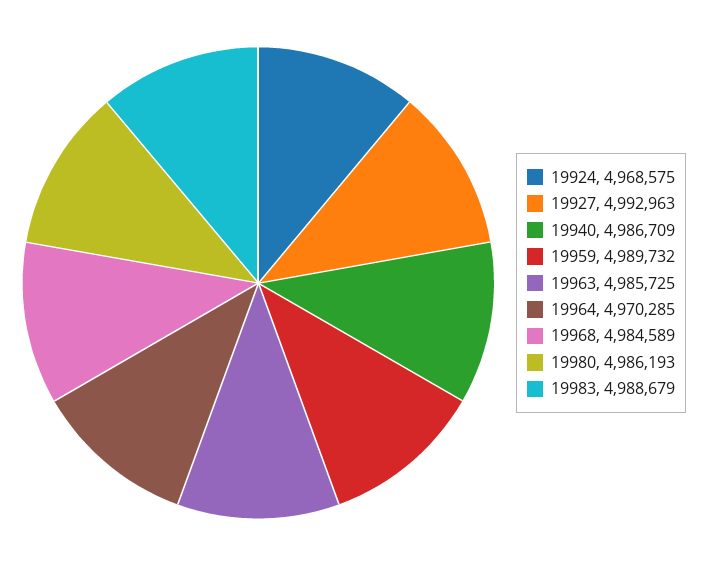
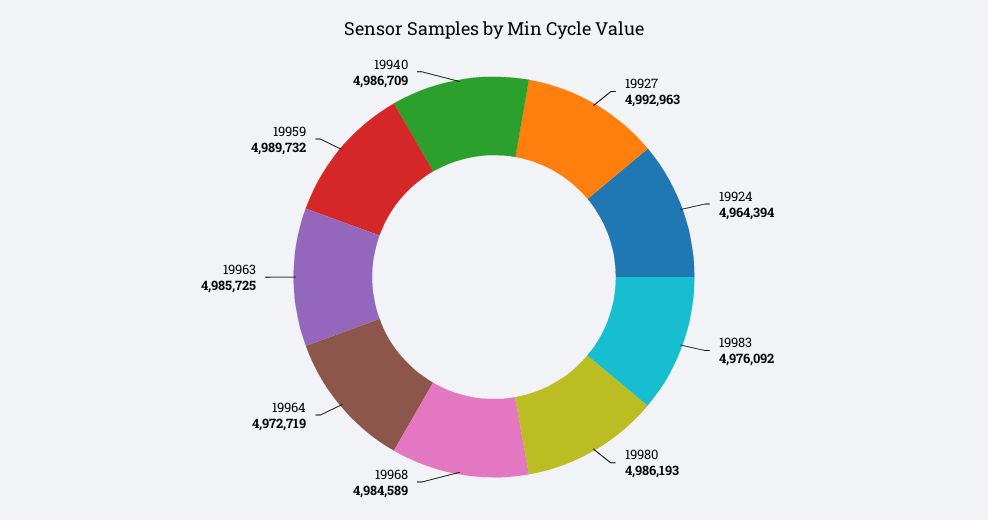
19924: 4968575 -> 4964394
19964: 4970285 -> 4972719
19983: 4988679 -> 4976092

